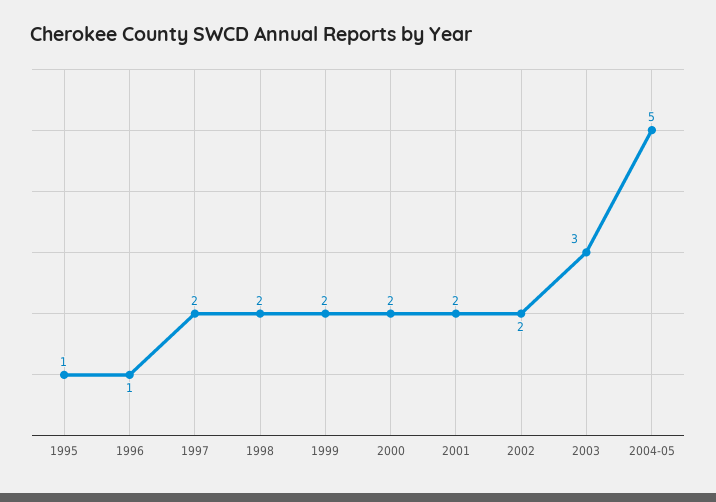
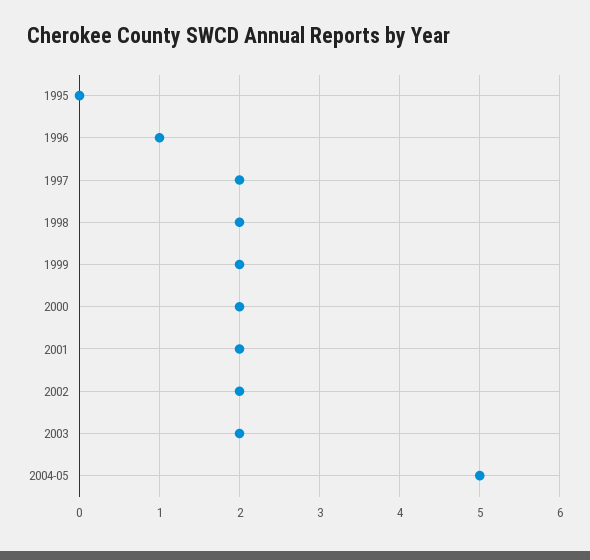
1995: 1 -> 0
2003: 3 -> 2

